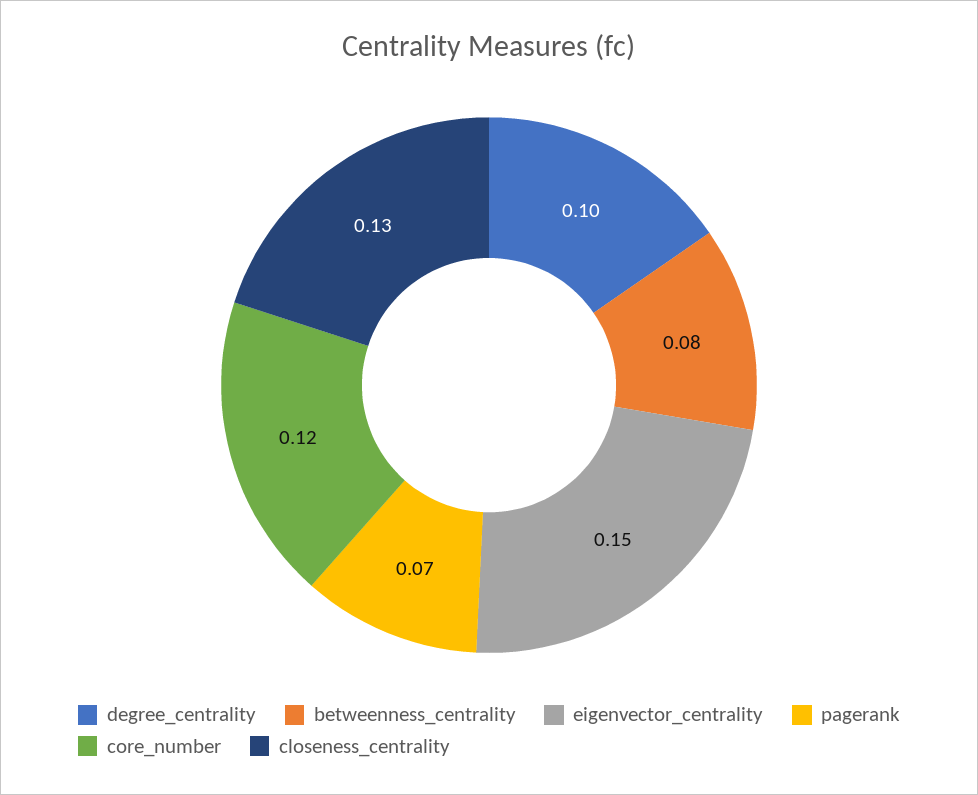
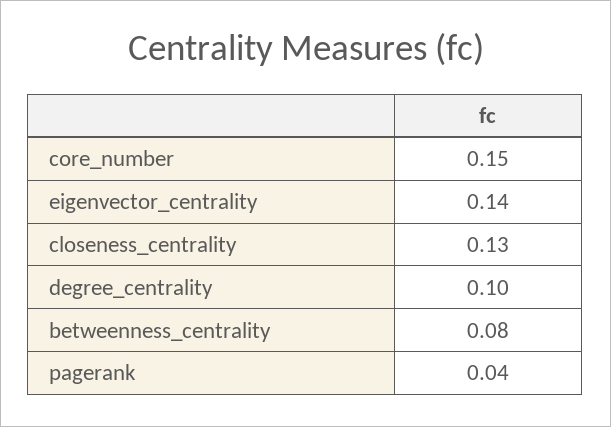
eigenvector_centrality: 0.15 -> 0.14
pagerank: 0.07 -> 0.04
core_number: 0.12 -> 0.15

